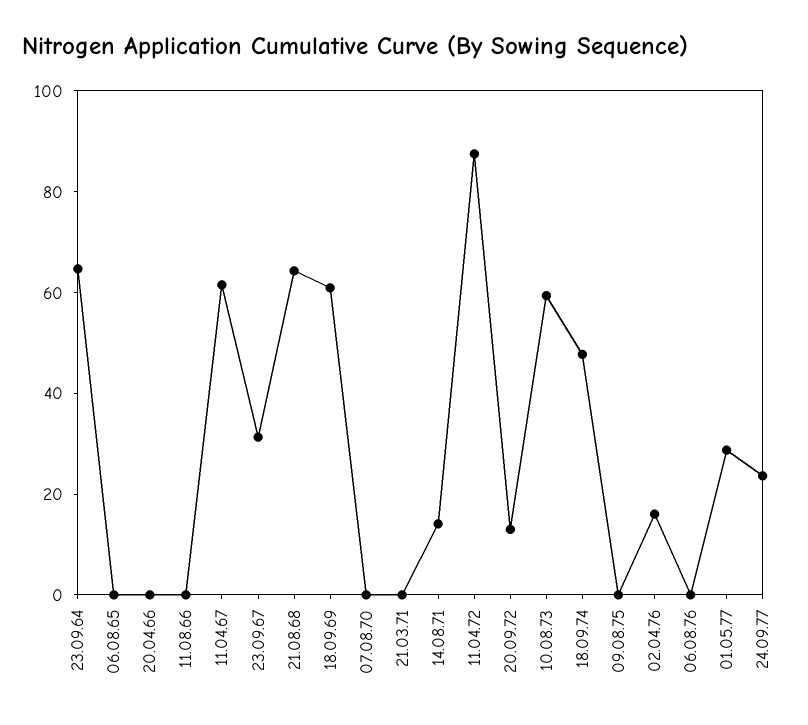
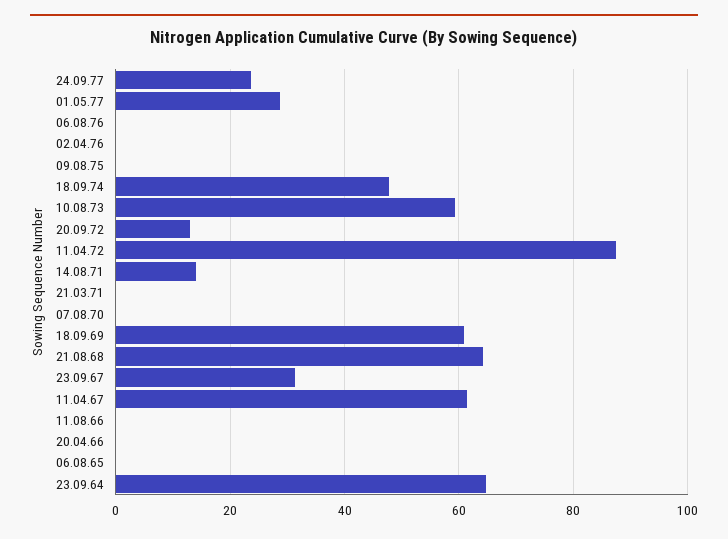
02.04.76: 15 -> 0

